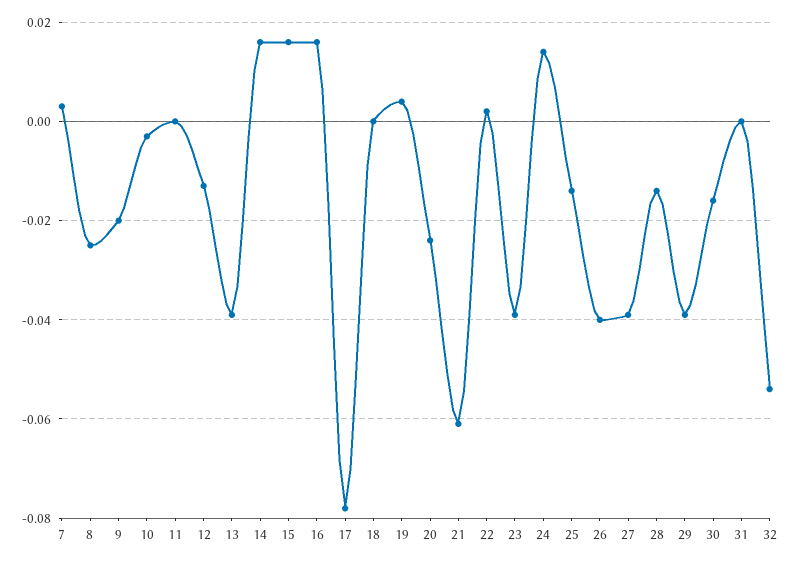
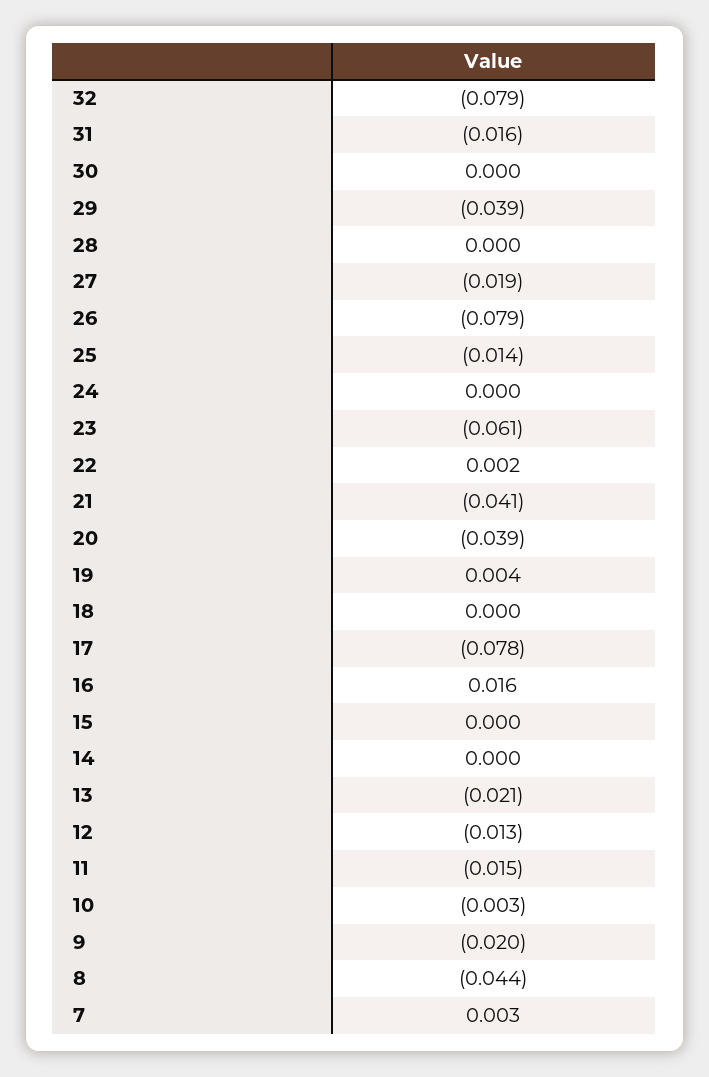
8: -0.025 -> -0.044
11: 0 -> -0.015
13: -0.04 -> -0.021
14: 0.015 -> 0
15: 0.015 -> 0
20: -0.025 -> -0.039
21: -0.06 -> -0.041
23: -0.04 -> -0.061
24: 0.015 -> 0
26: -0.04 -> -0.079
27: -0.04 -> -0.019
28: -0.015 -> 0
30: -0.015 -> 0
31: 0 -> -0.016
32: -0.055 -> -0.079

